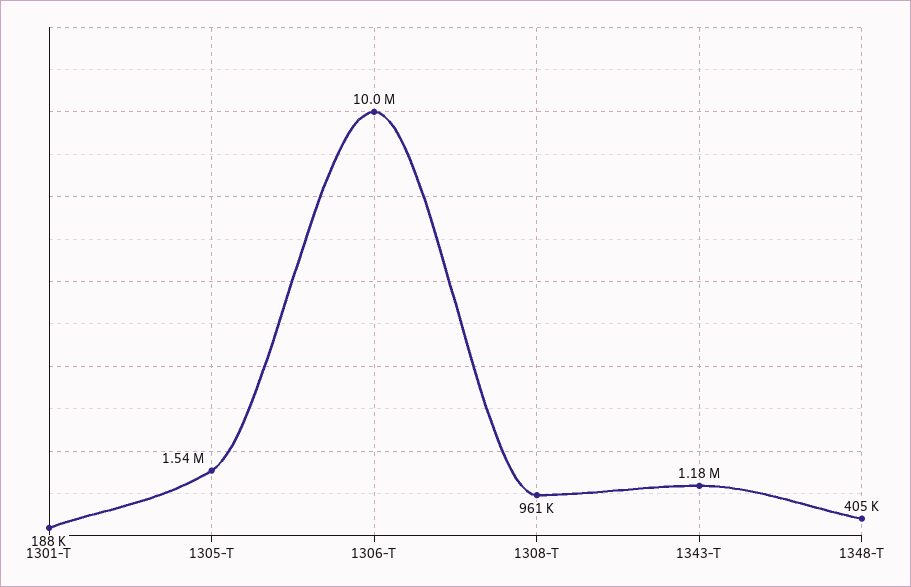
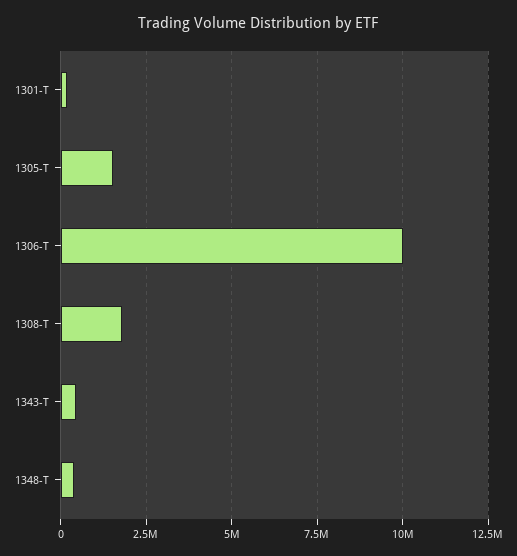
1308-T: 961000 -> 1750000
1343-T: 1180000 -> 500000

